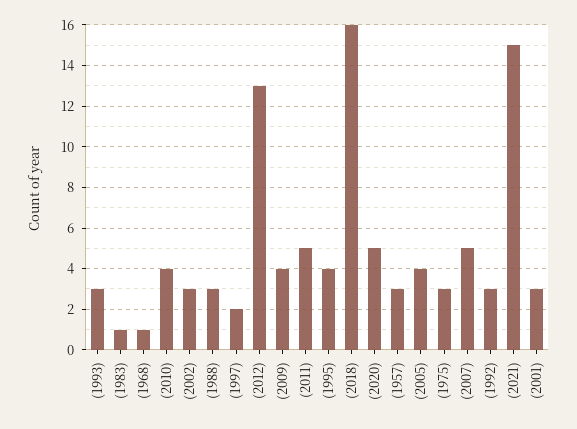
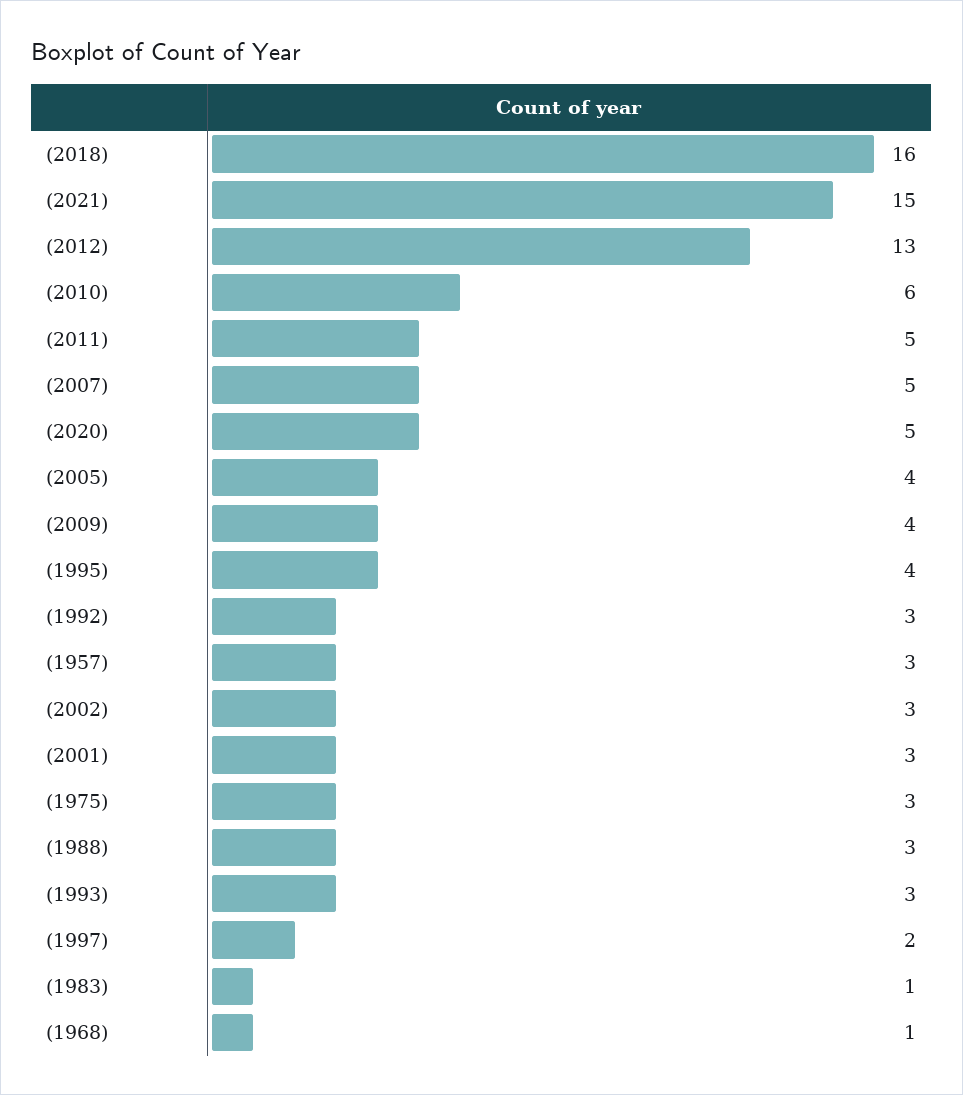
(2010): 4 -> 6

